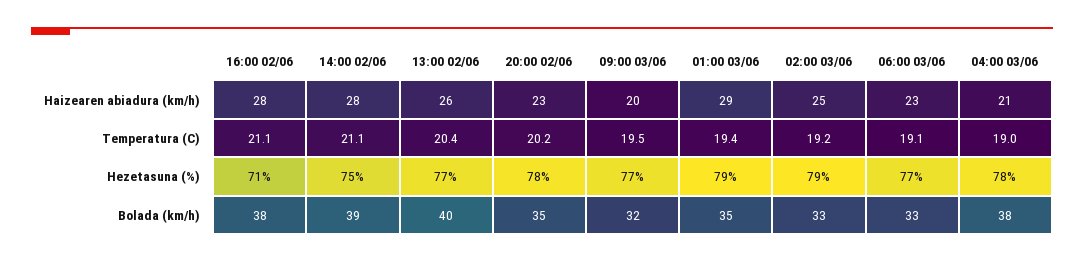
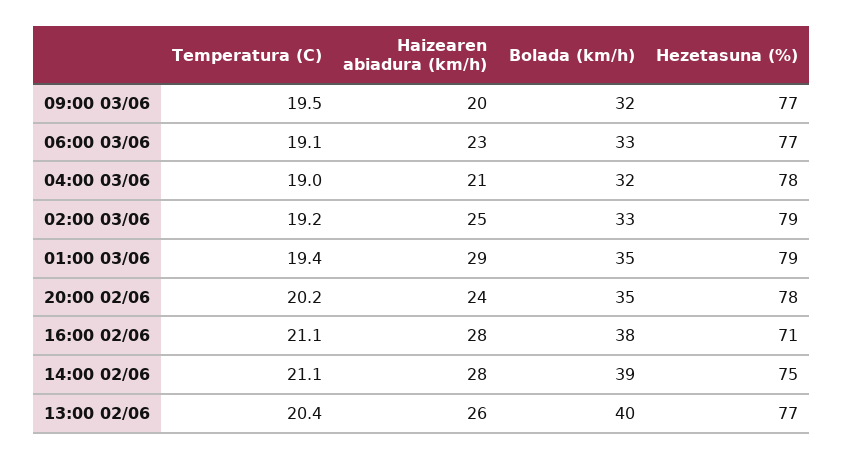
20:00 02/06, Haizearen abiadura (km/h): 23 -> 24
04:00 03/06, Bolada (km/h): 38 -> 32

